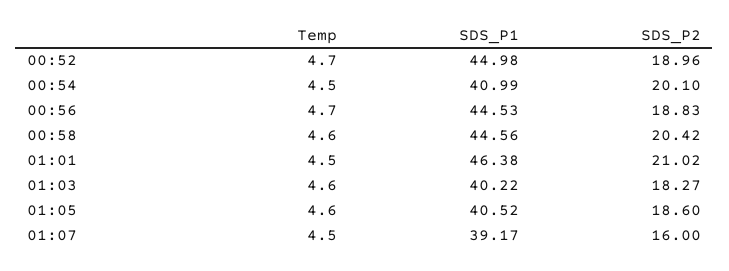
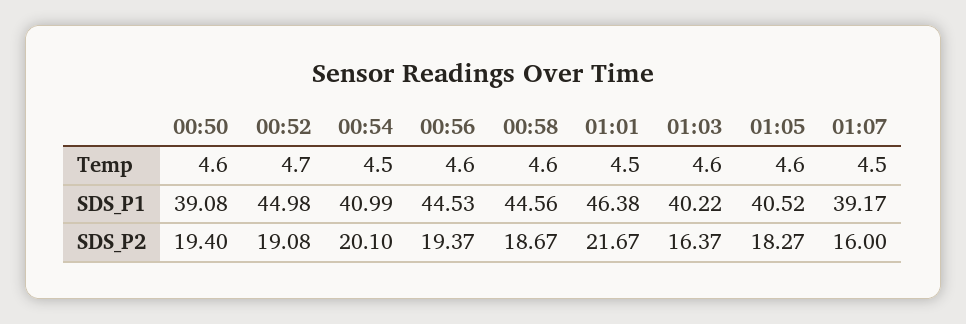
SDS_P2, 00:52: 18.96 -> 19.08
Temp, 00:56: 4.7 -> 4.6
SDS_P2, 00:56: 18.83 -> 19.37
SDS_P2, 00:58: 20.42 -> 18.67
SDS_P2, 01:01: 21.02 -> 21.67
SDS_P2, 01:03: 18.27 -> 16.37
SDS_P2, 01:05: 18.6 -> 18.27
Temp, 00:50: none -> 4.6
SDS_P1, 00:50: none -> 39.08
SDS_P2, 00:50: none -> 19.4

